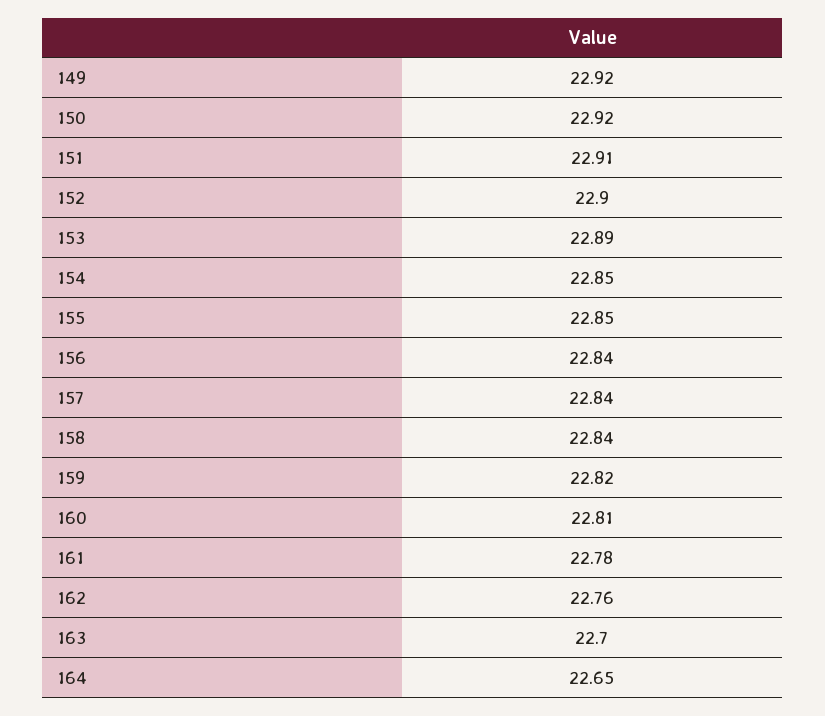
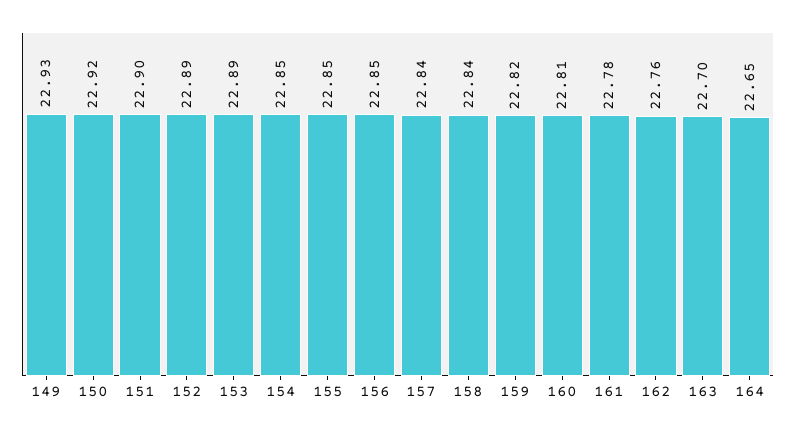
149: 22.92 -> 22.93
151: 22.91 -> 22.9
152: 22.9 -> 22.89
156: 22.84 -> 22.85

